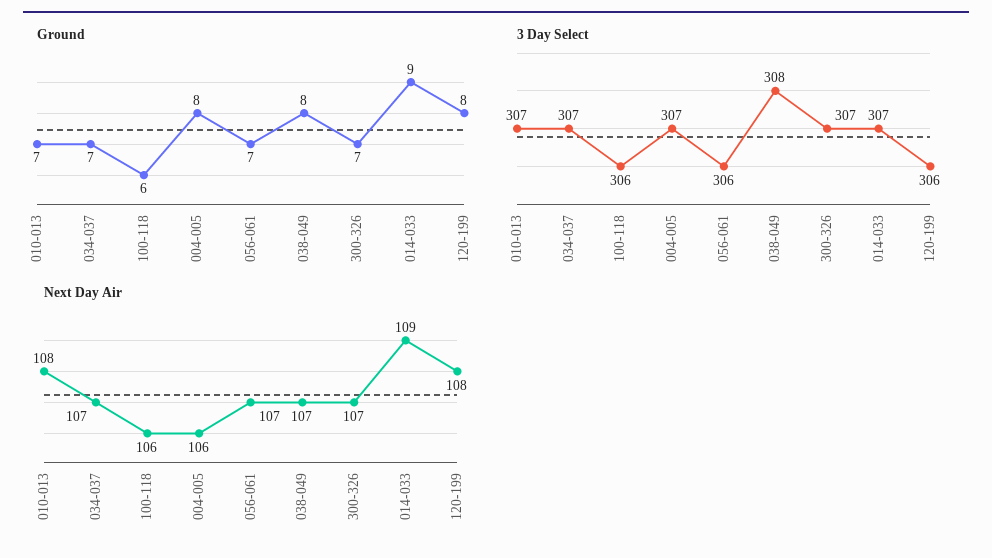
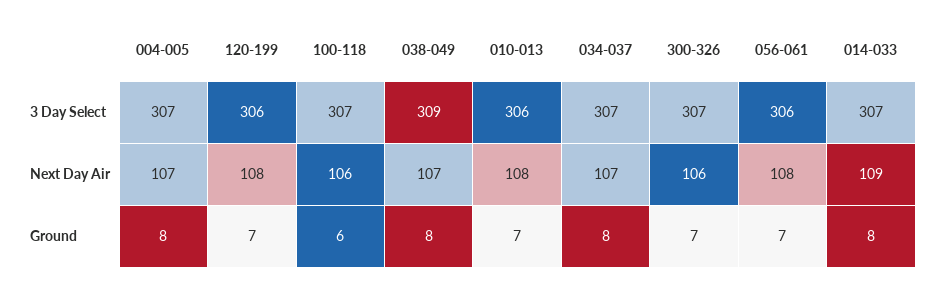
Ground, 034-037: 7 -> 8
Ground, 014-033: 9 -> 8
Ground, 120-199: 8 -> 7
3 Day Select, 010-013: 307 -> 306
3 Day Select, 100-118: 306 -> 307
3 Day Select, 038-049: 308 -> 309
Next Day Air, 004-005: 106 -> 107
Next Day Air, 056-061: 107 -> 108
Next Day Air, 300-326: 107 -> 106

